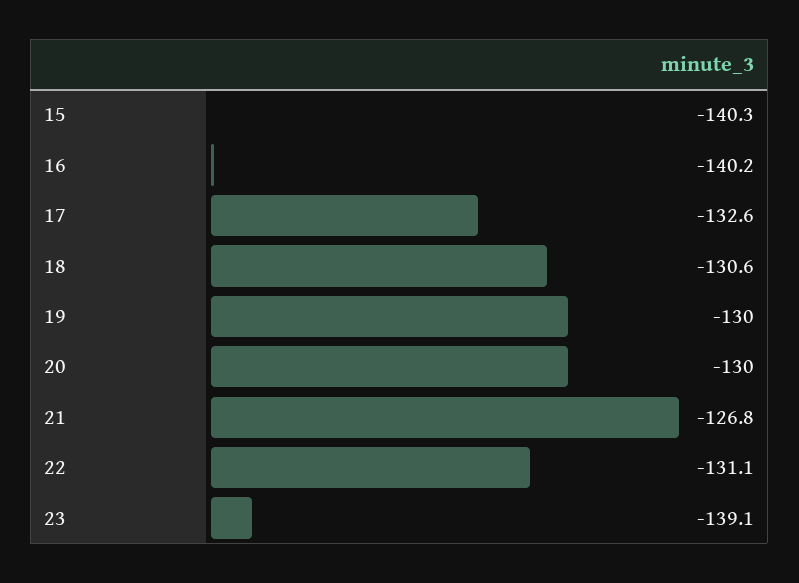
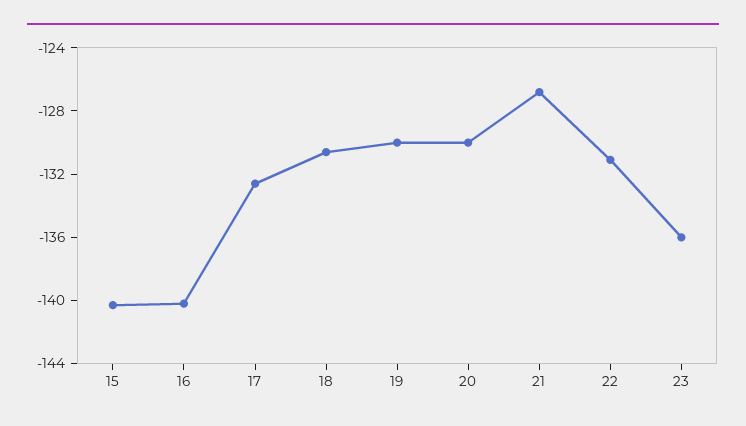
23: -139.1 -> -136

